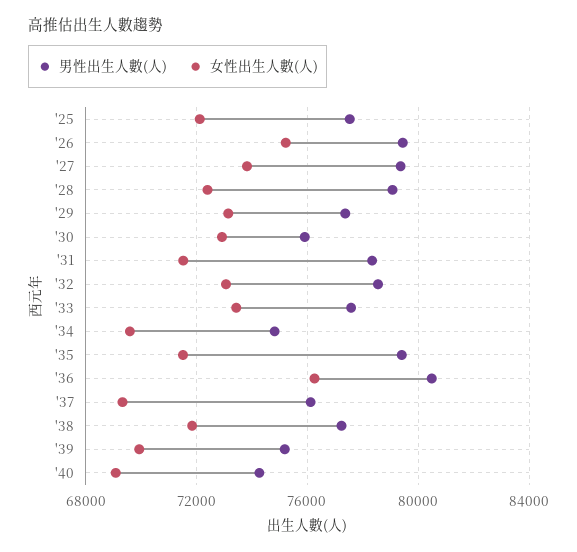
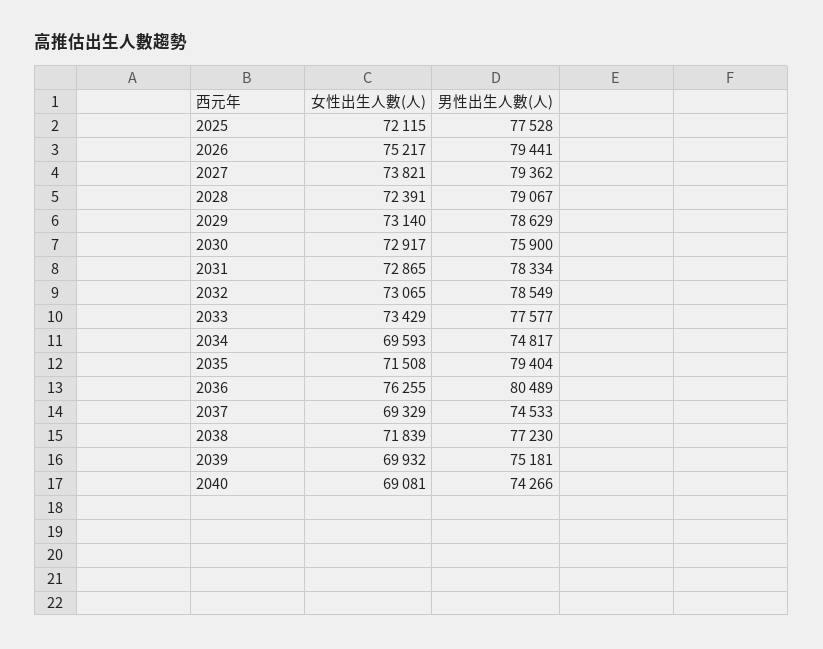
男性出生人數(人), '29: 77500 -> 78629
女性出生人數(人), '31: 71500 -> 72865
男性出生人數(人), '37: 76000 -> 74533

